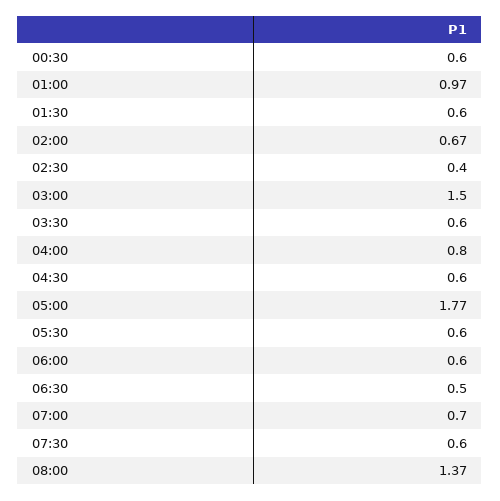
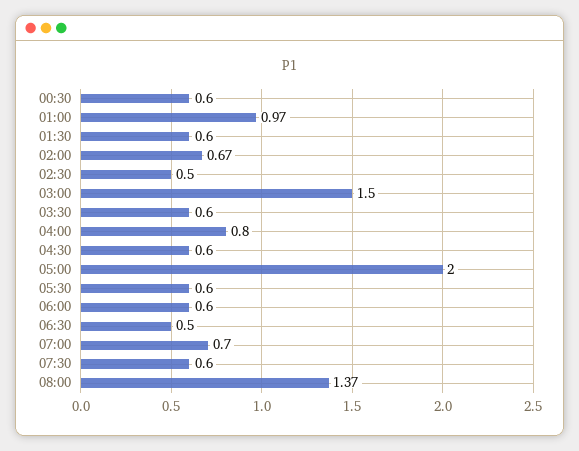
02:30: 0.4 -> 0.5
05:00: 1.77 -> 2

